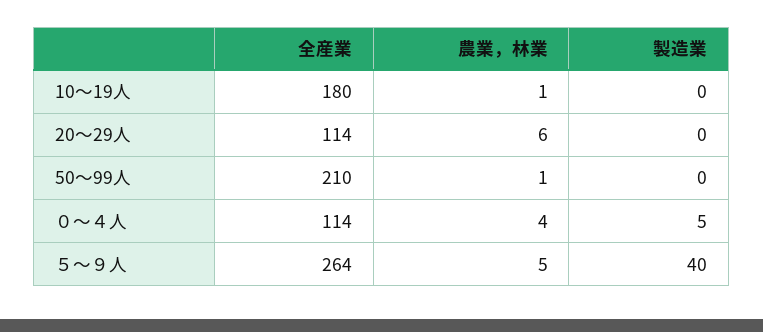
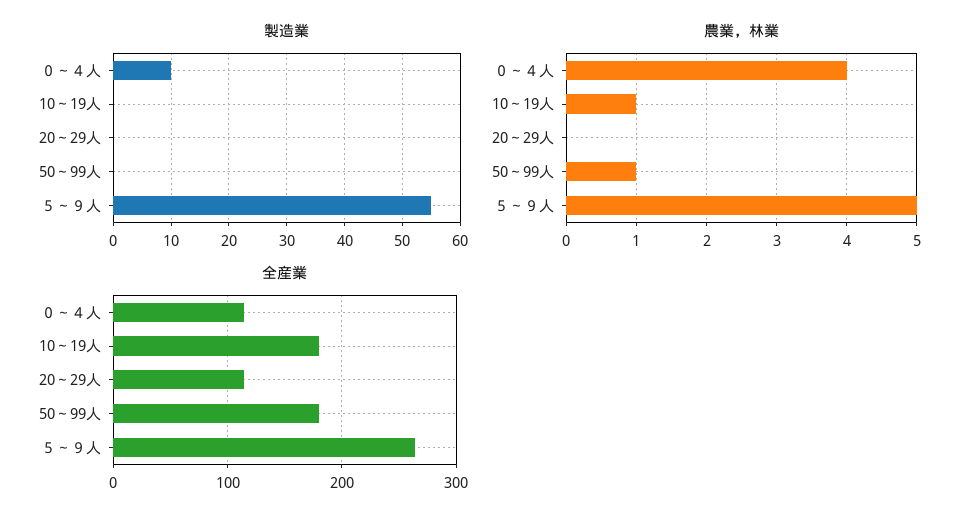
農業，林業, 20～29人: 6 -> 0
全産業, 50～99人: 210 -> 180
製造業, ０～４人: 5 -> 10
製造業, ５～９人: 40 -> 55

